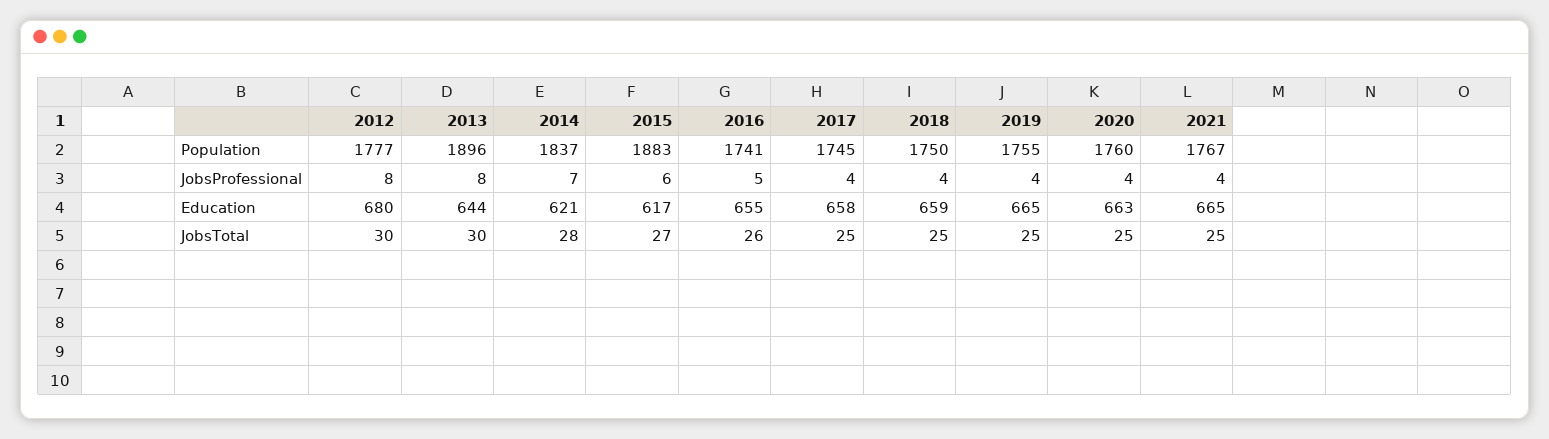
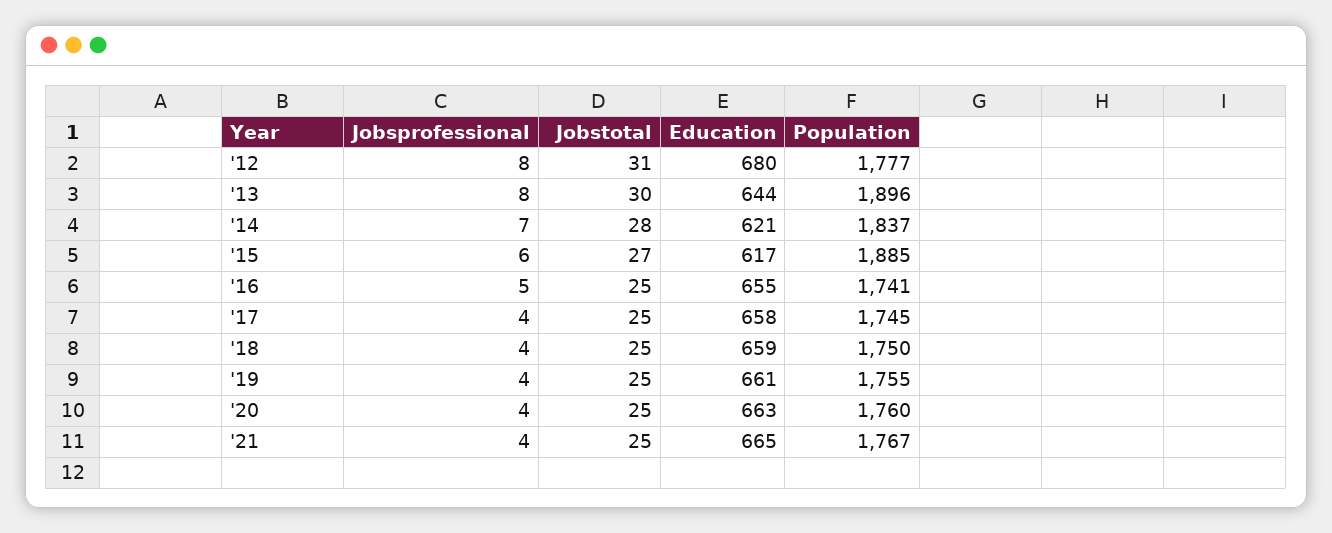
2015, Population: 1883 -> 1885
2019, Education: 665 -> 661
2012, JobsTotal: 30 -> 31
2016, JobsTotal: 26 -> 25

